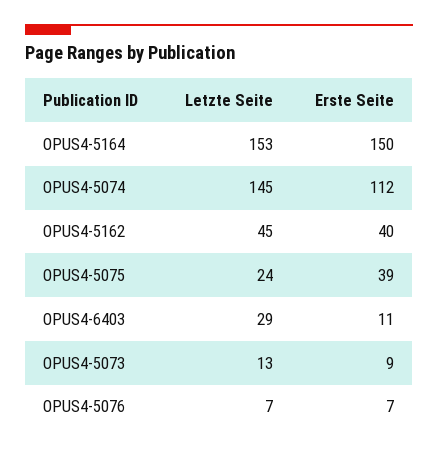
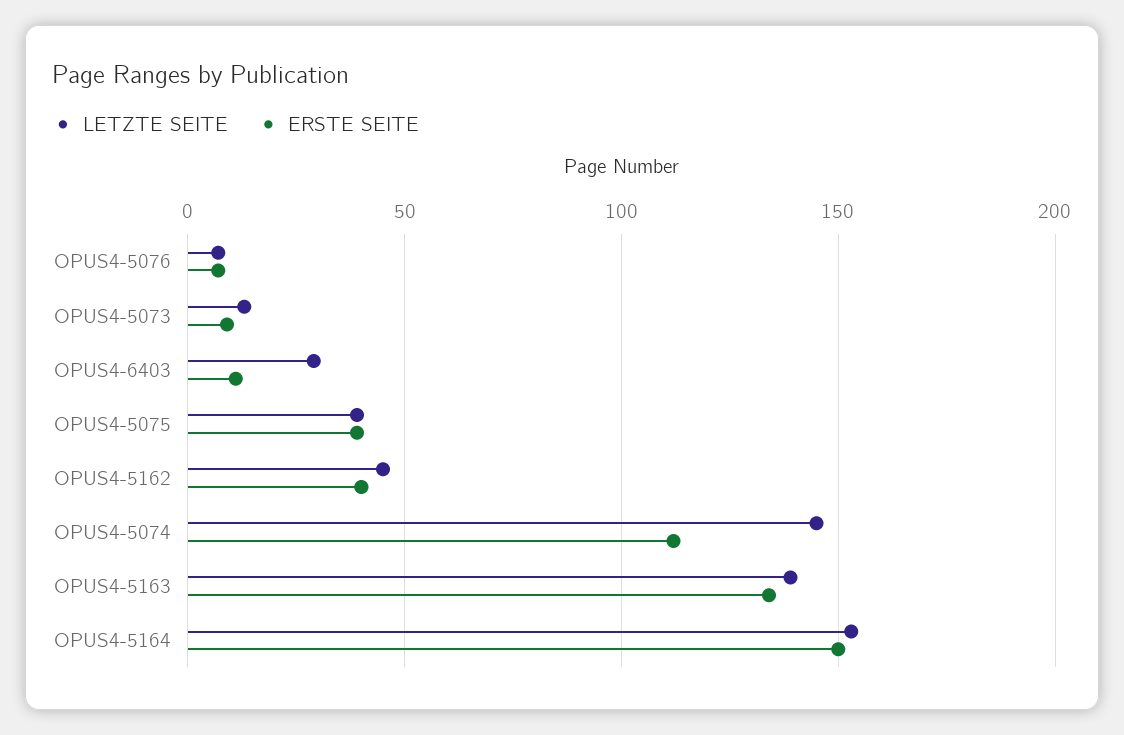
Letzte Seite, OPUS4-5075: 24 -> 40
Letzte Seite, OPUS4-5163: none -> 140
Erste Seite, OPUS4-5163: none -> 135

